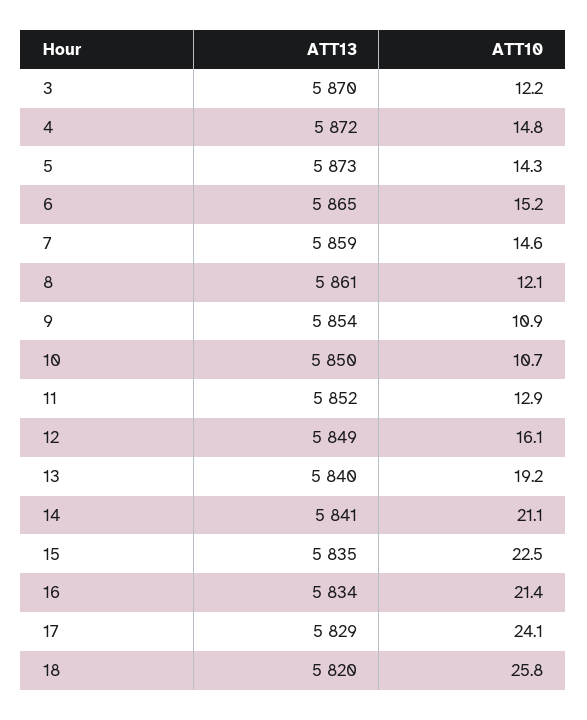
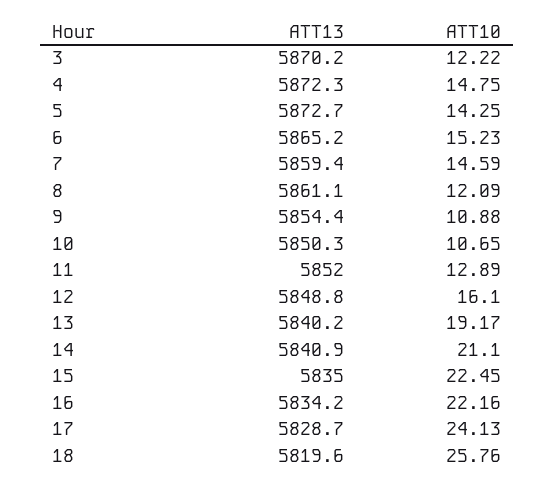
ATT10, 16: 21.4 -> 22.16

